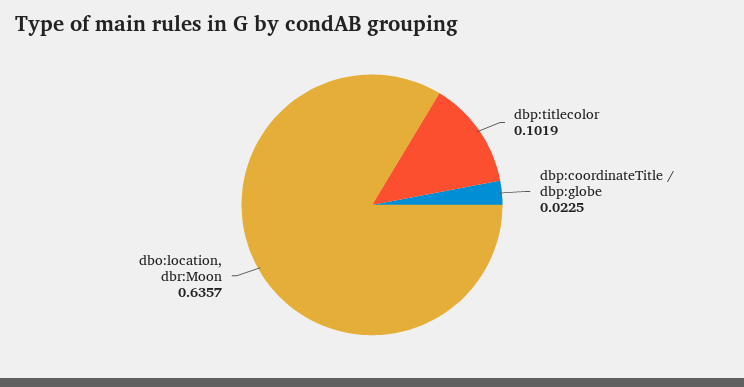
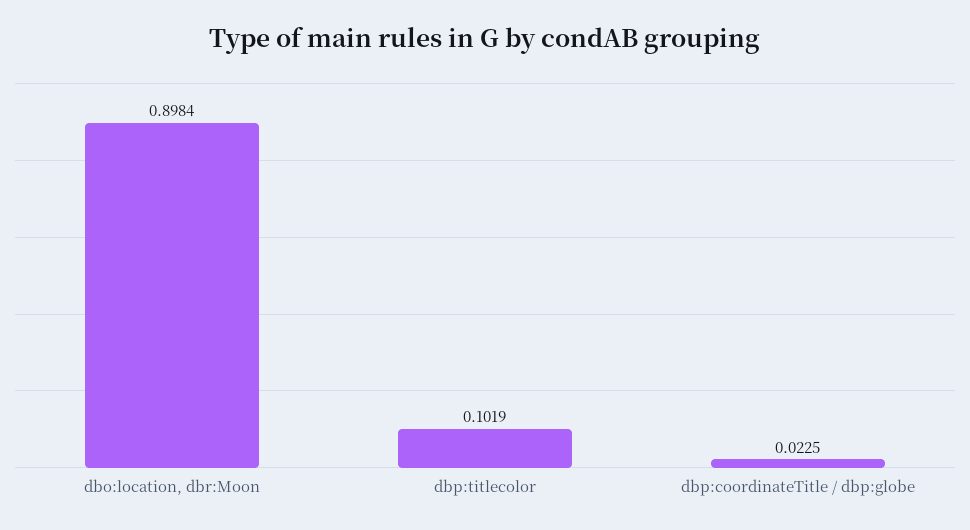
dbo:location, dbr:Moon: 0.6357 -> 0.8984

